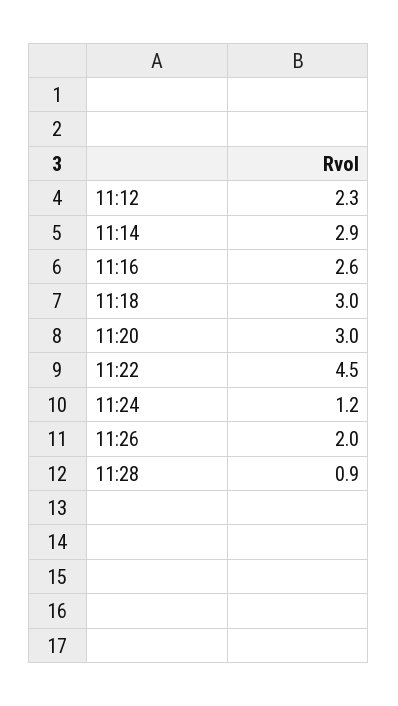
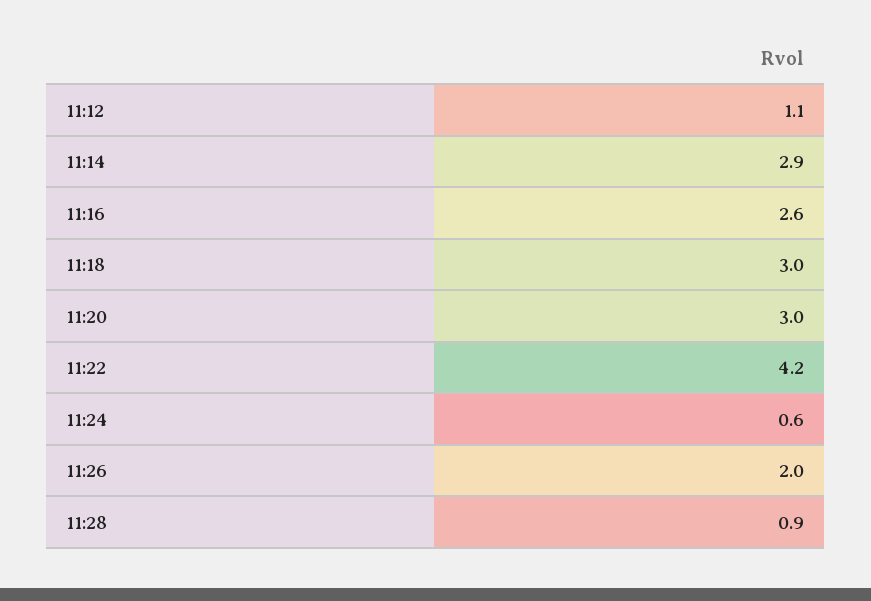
11:12: 2.3 -> 1.1
11:22: 4.5 -> 4.2
11:24: 1.2 -> 0.6

